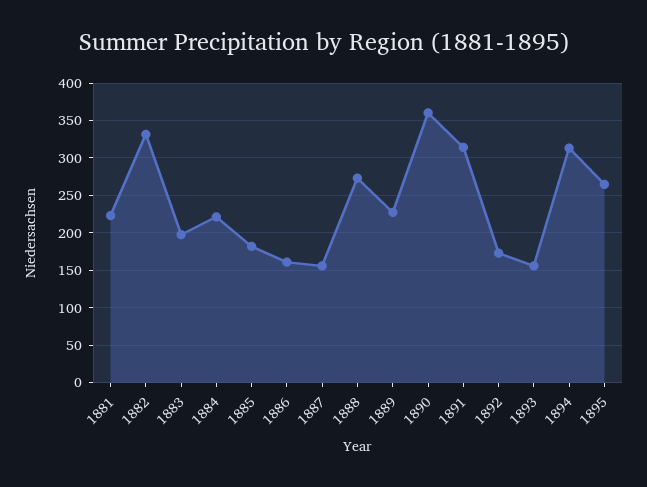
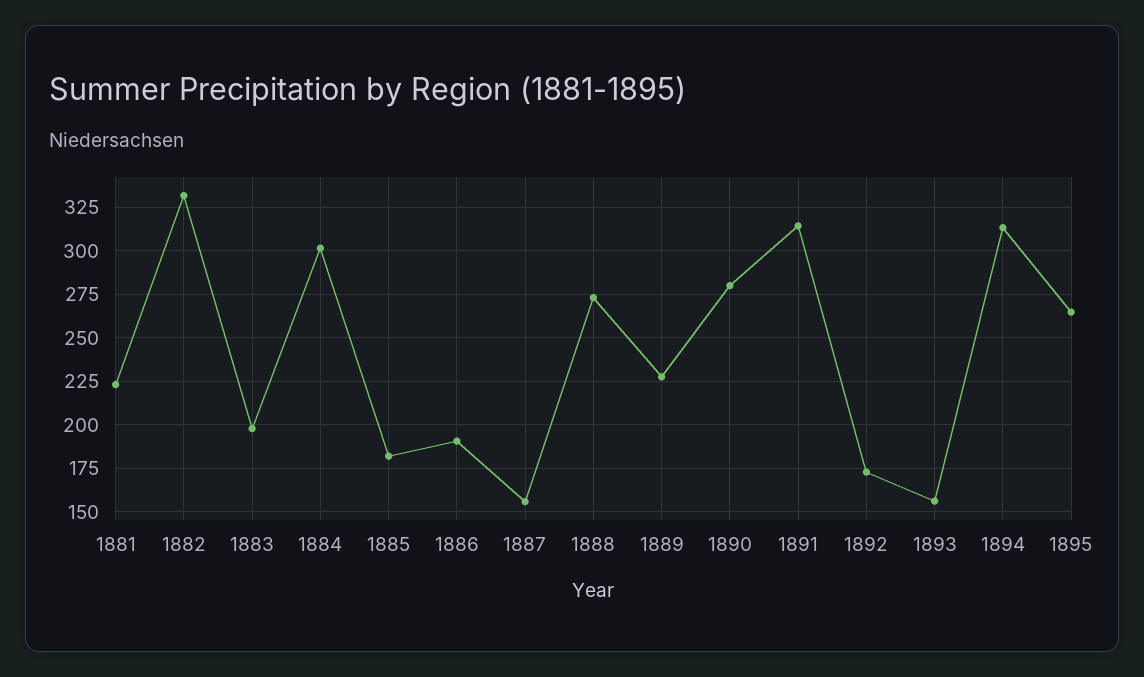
1884: 220 -> 300
1886: 160 -> 190
1890: 360 -> 280

